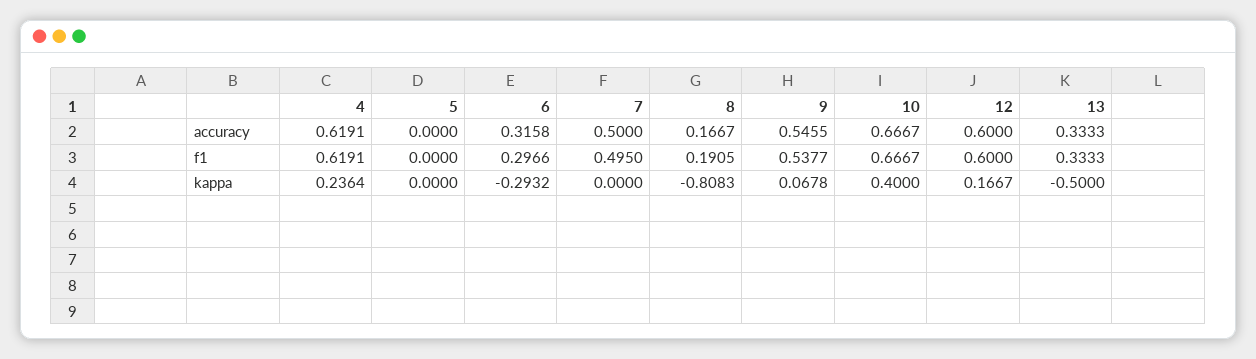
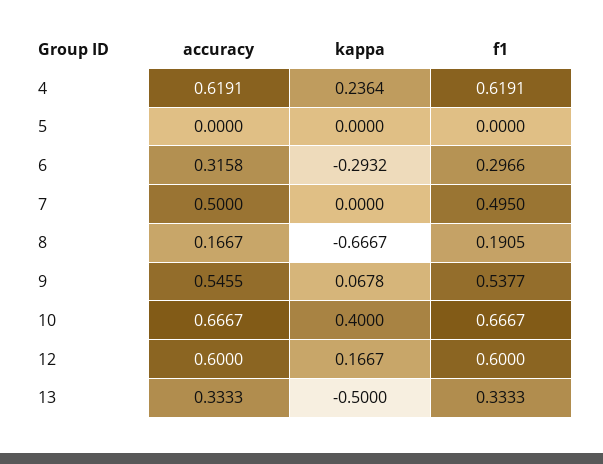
8, kappa: -0.8083 -> -0.6667

